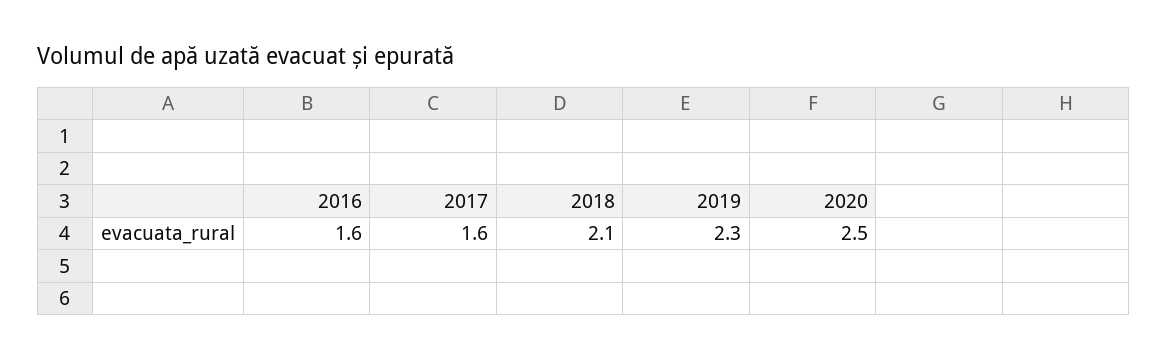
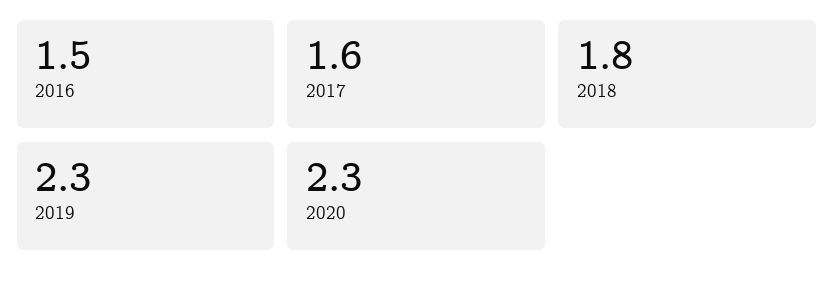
2016: 1.6 -> 1.5
2018: 2.1 -> 1.8
2020: 2.5 -> 2.3

